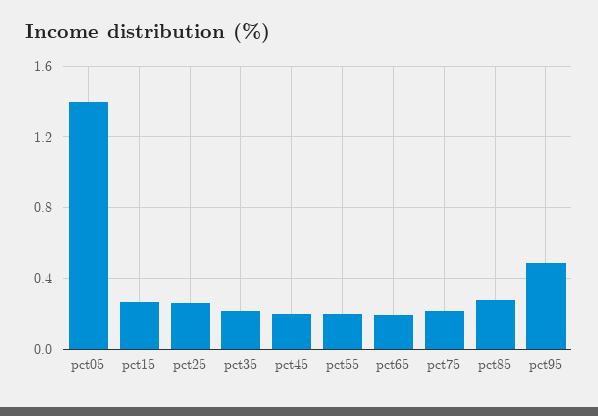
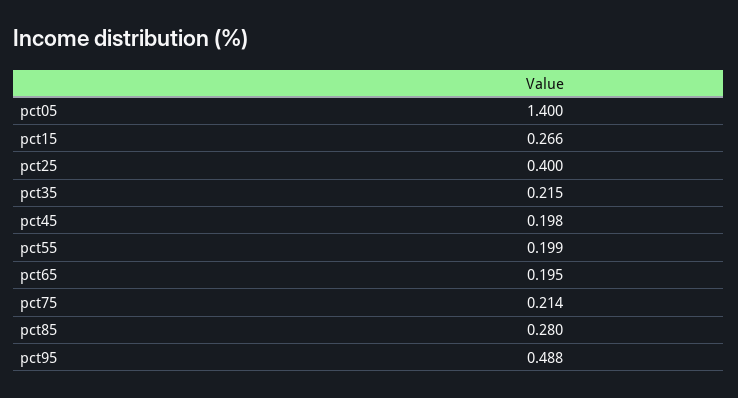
pct25: 0.25 -> 0.4

